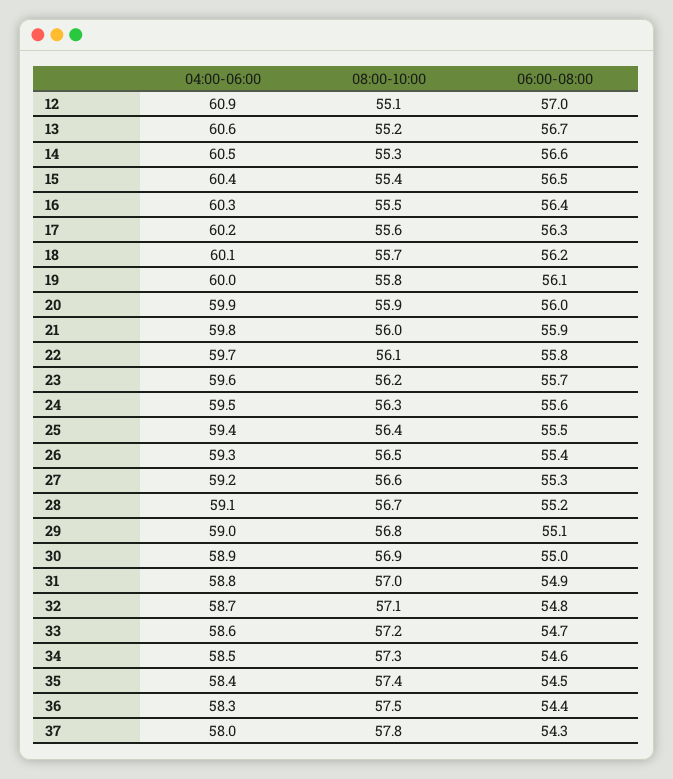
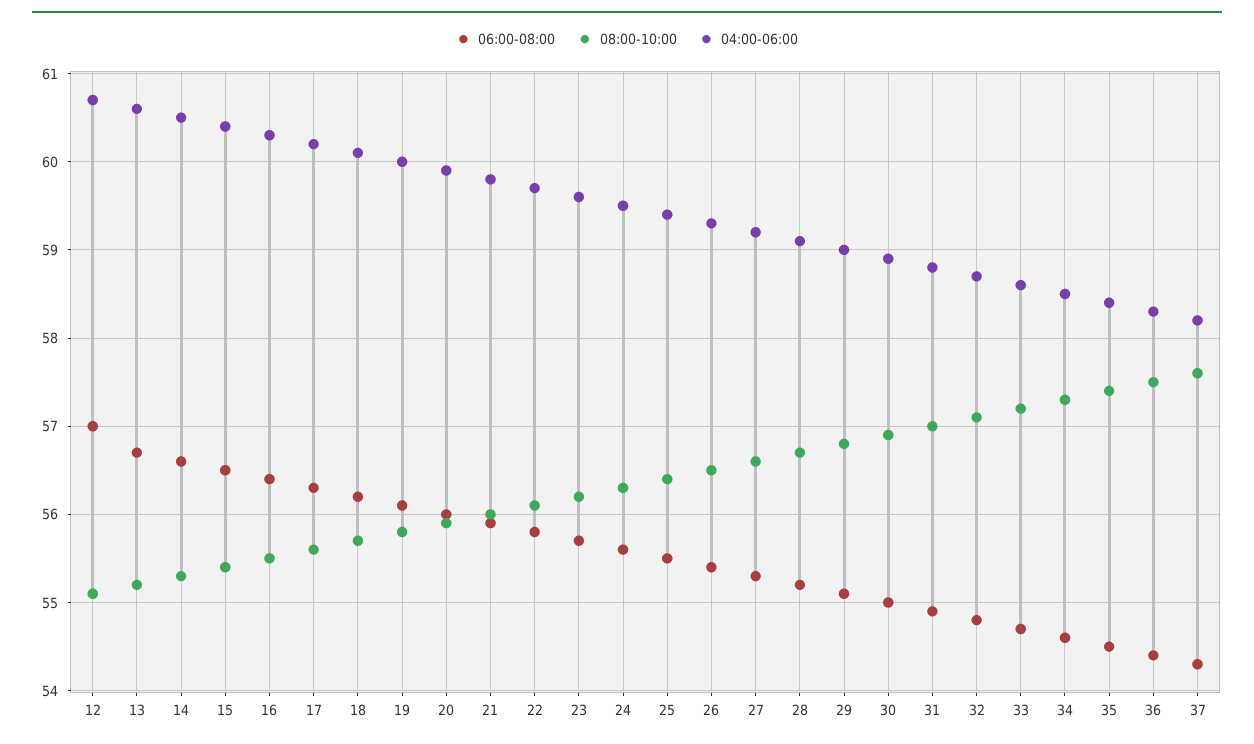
04:00-06:00, 12: 60.9 -> 60.7
04:00-06:00, 37: 58 -> 58.2
08:00-10:00, 37: 57.8 -> 57.6

